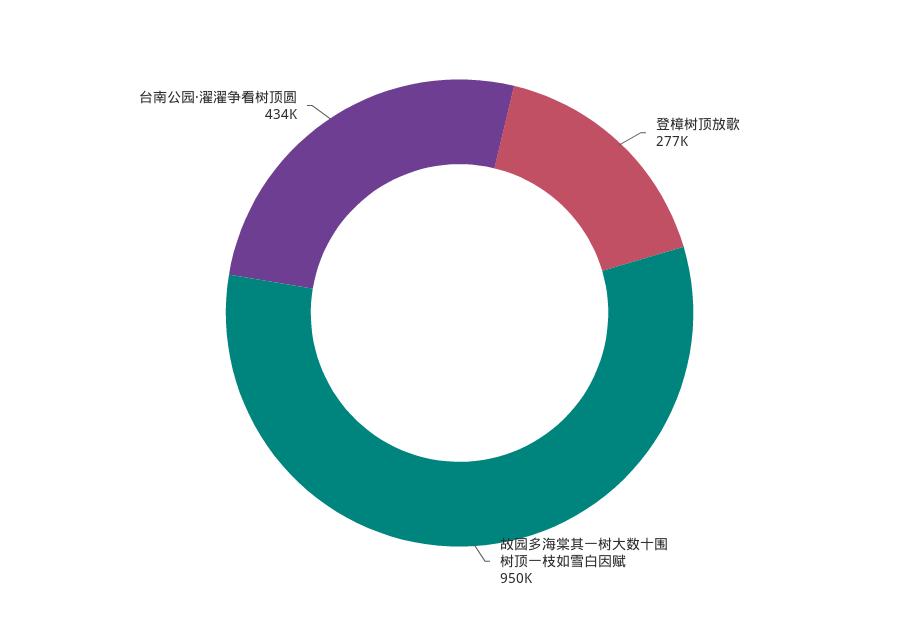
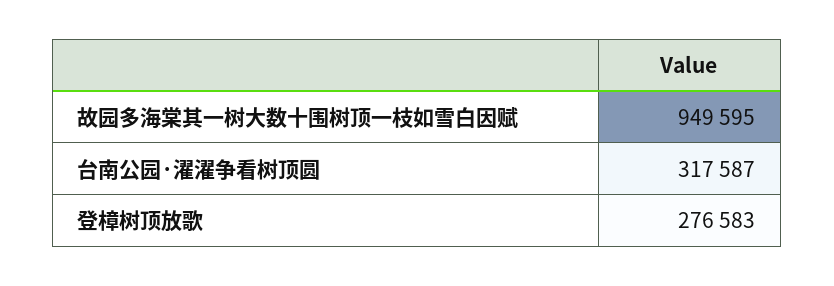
台南公园·濯濯争看树顶圆: 434000 -> 317587

